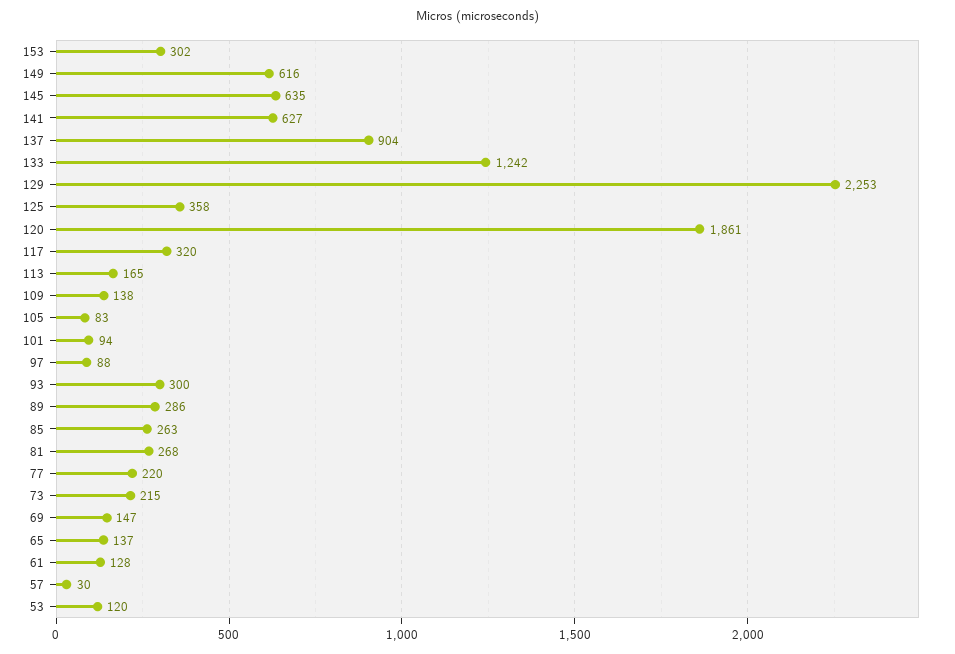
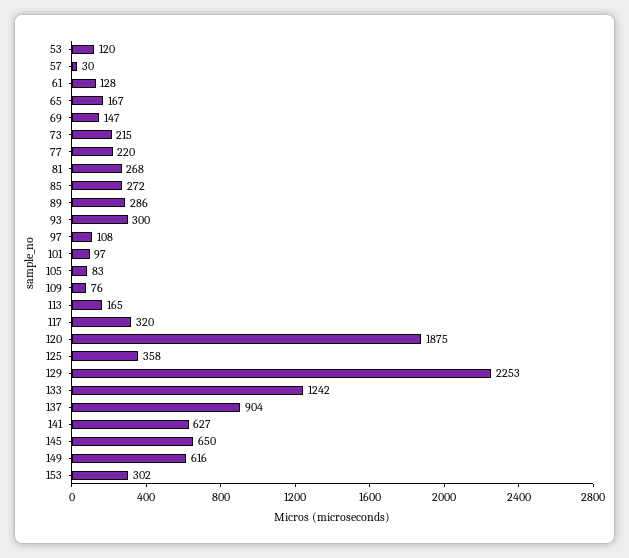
145: 635 -> 650
120: 1861 -> 1875
109: 138 -> 76
101: 94 -> 97
97: 88 -> 108
85: 263 -> 272
65: 137 -> 167

